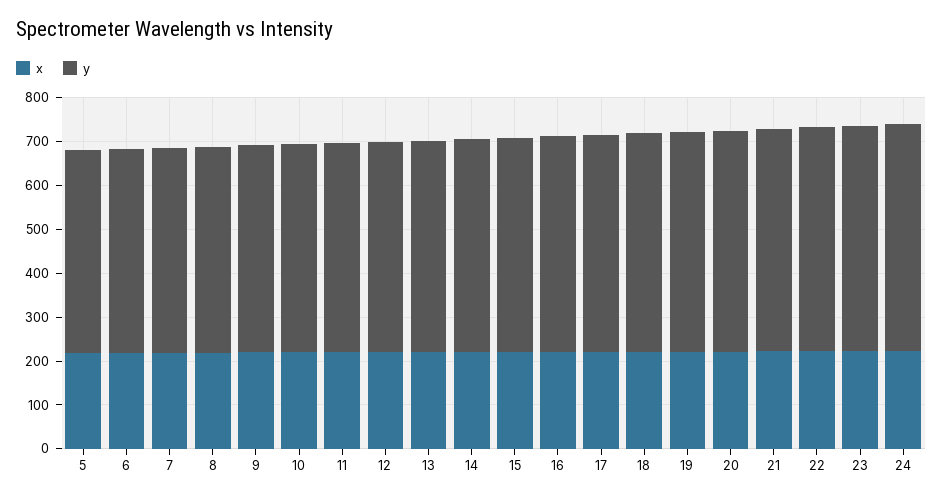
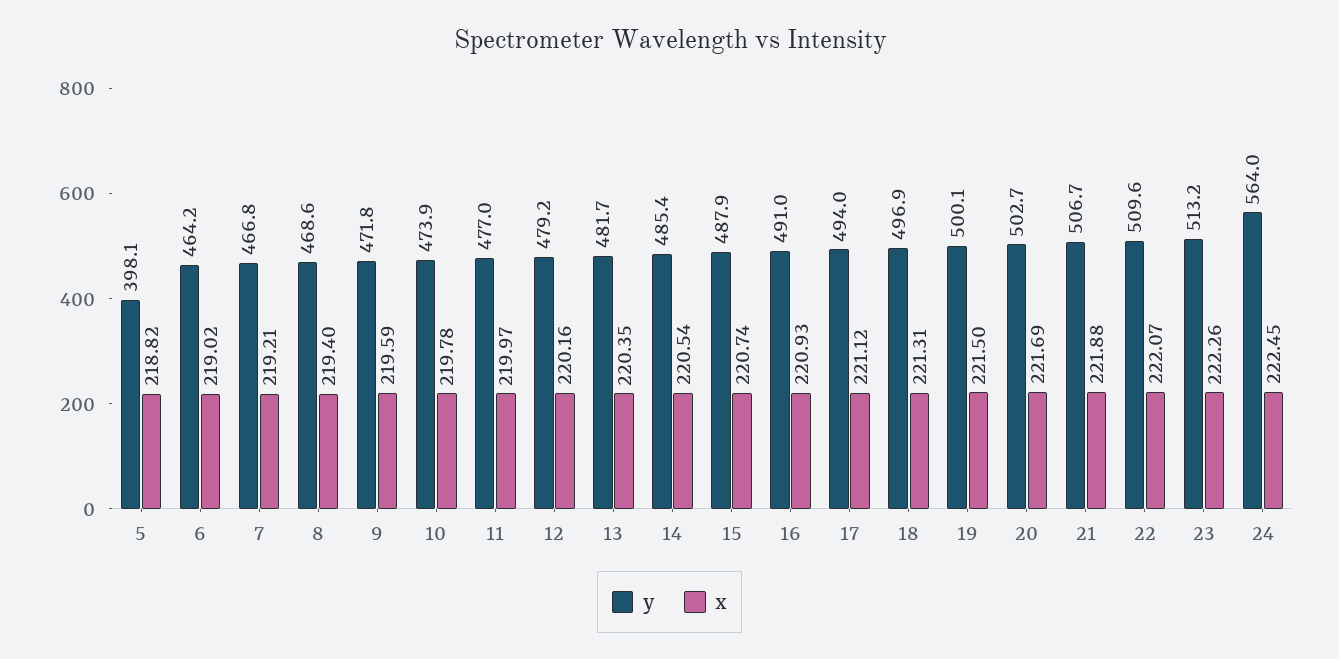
y, 5: 460 -> 398.1
y, 24: 520 -> 564

